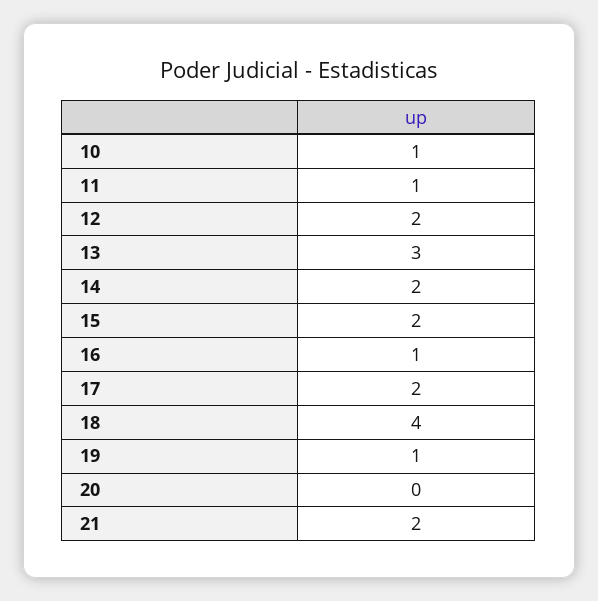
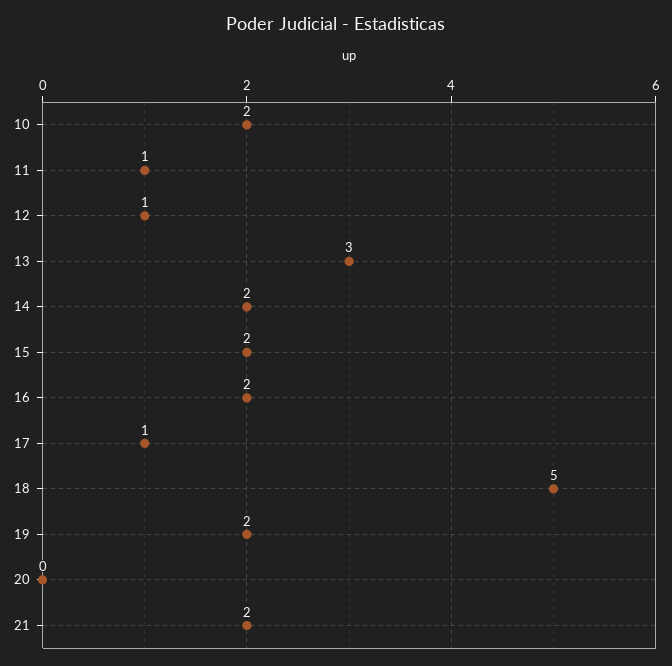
10: 1 -> 2
12: 2 -> 1
16: 1 -> 2
17: 2 -> 1
18: 4 -> 5
19: 1 -> 2

